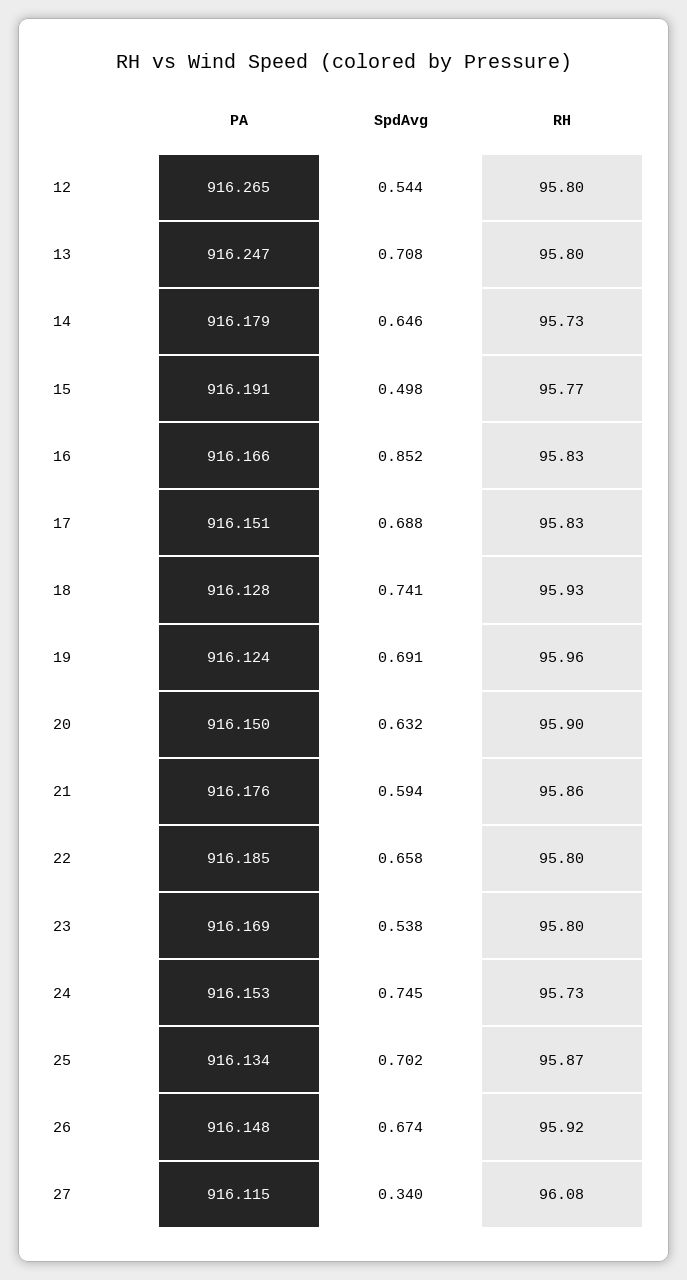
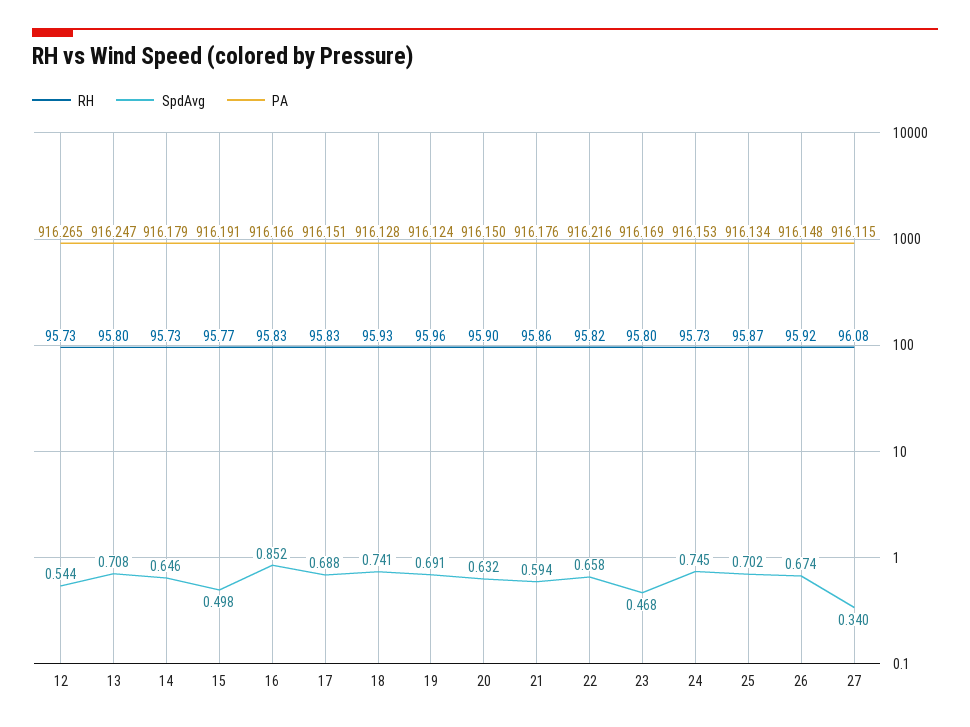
RH, 12: 95.8 -> 95.73
PA, 22: 916.185 -> 916.216
RH, 22: 95.8 -> 95.82
SpdAvg, 23: 0.538 -> 0.468

